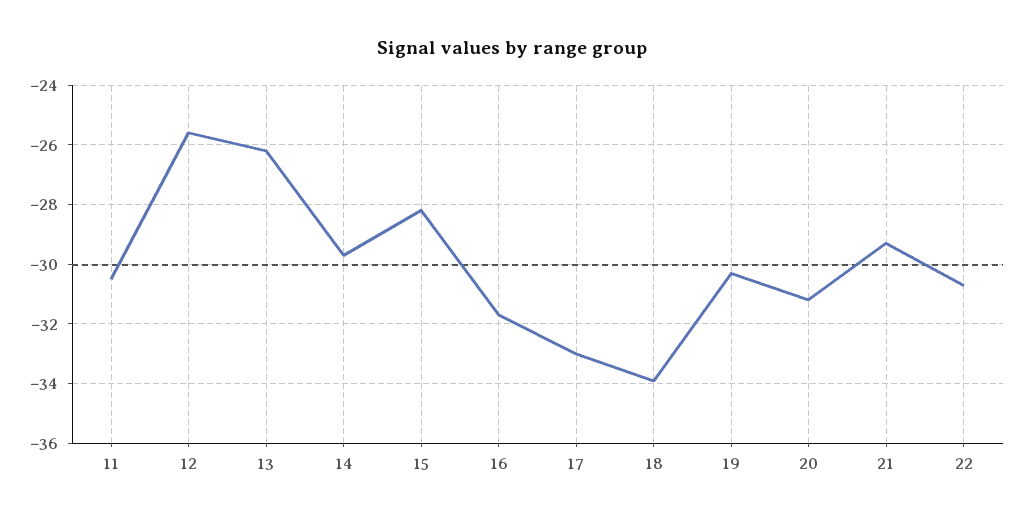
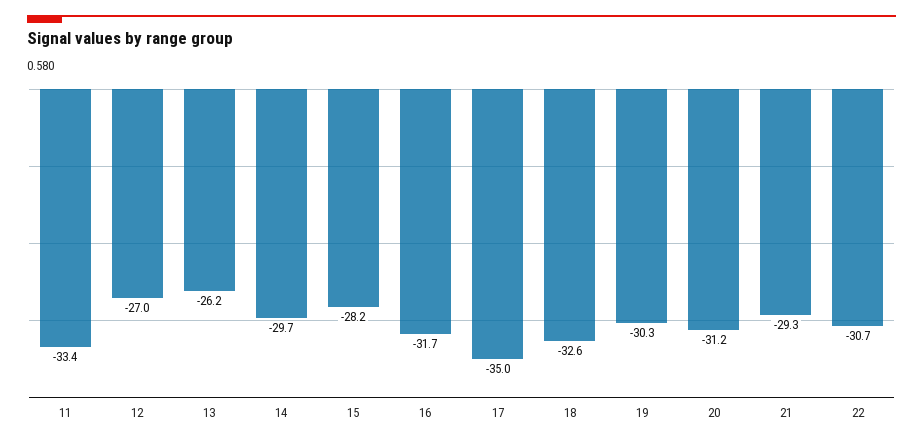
11: -30.5 -> -33.4
12: -25.5 -> -27
17: -33 -> -35
18: -34 -> -32.6

